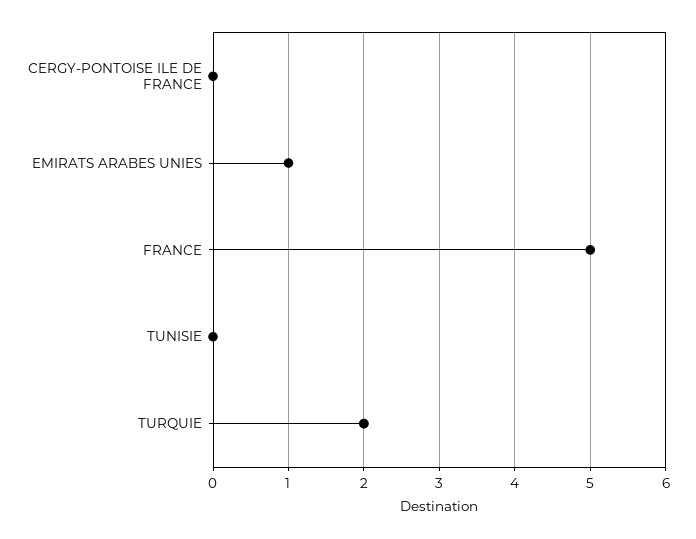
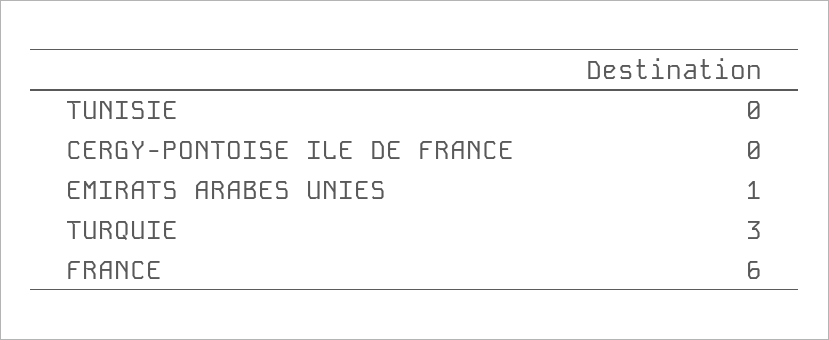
FRANCE: 5 -> 6
TURQUIE: 2 -> 3

